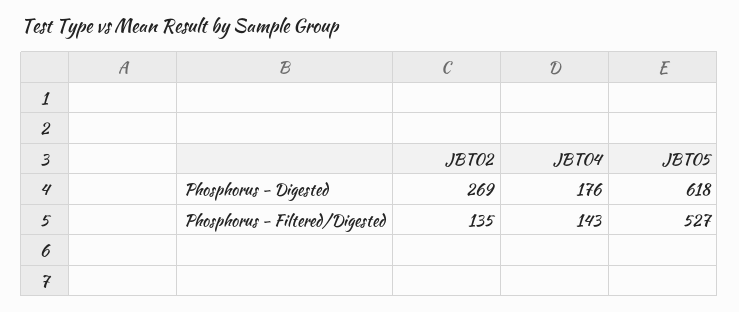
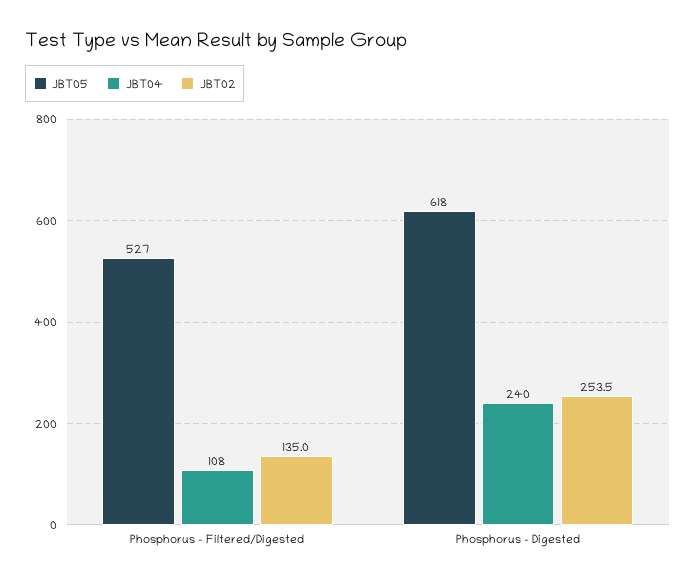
JBT02, Phosphorus - Digested: 269 -> 253.5
JBT04, Phosphorus - Digested: 176 -> 240
JBT04, Phosphorus - Filtered/Digested: 143 -> 108

